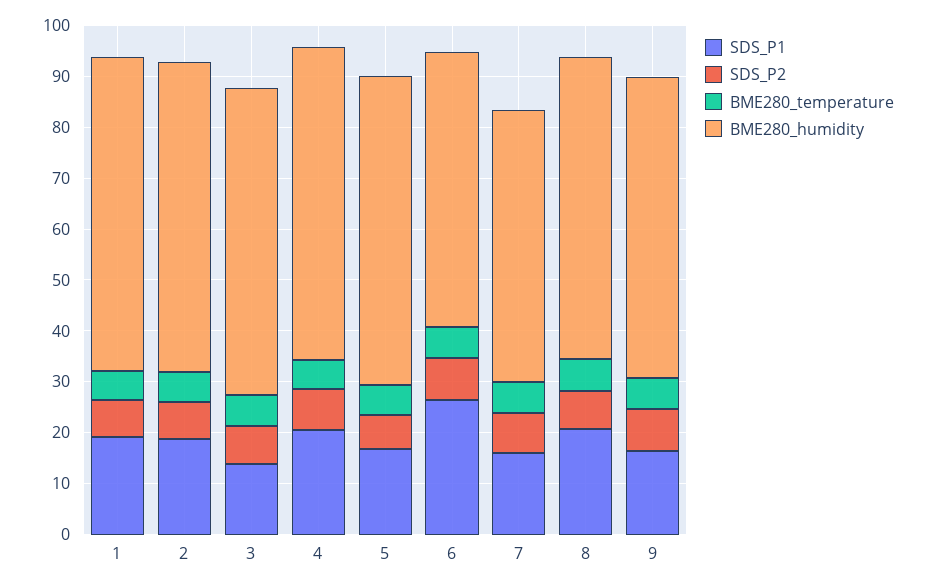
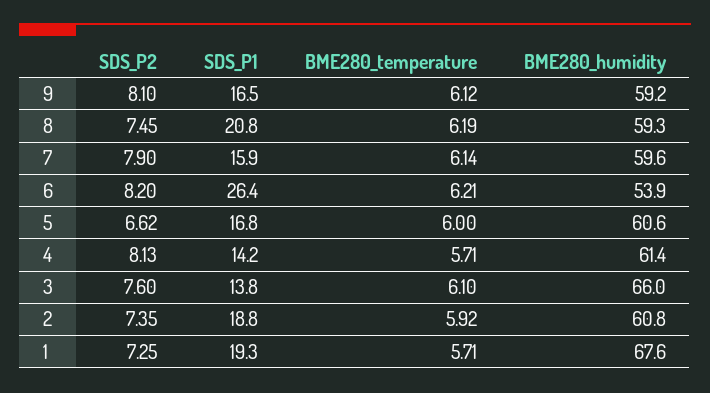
BME280_humidity, 1: 62 -> 67.6
BME280_humidity, 3: 60 -> 66
SDS_P1, 4: 20 -> 14.2
BME280_humidity, 7: 54 -> 59.6

